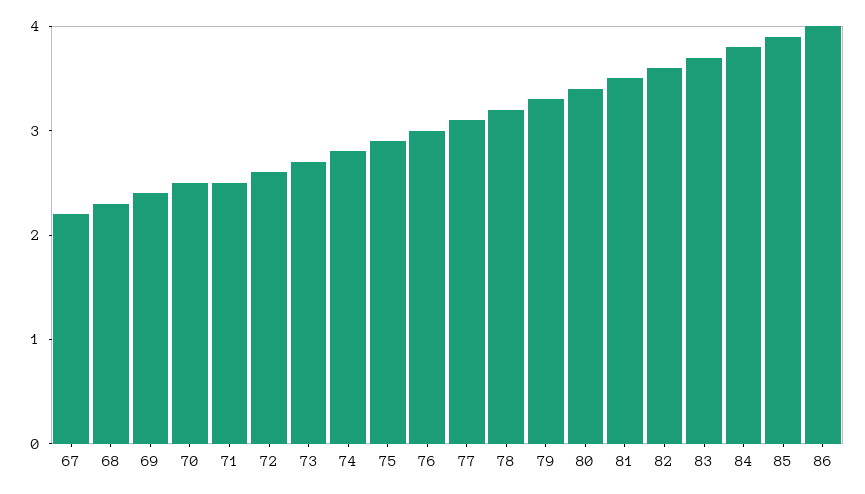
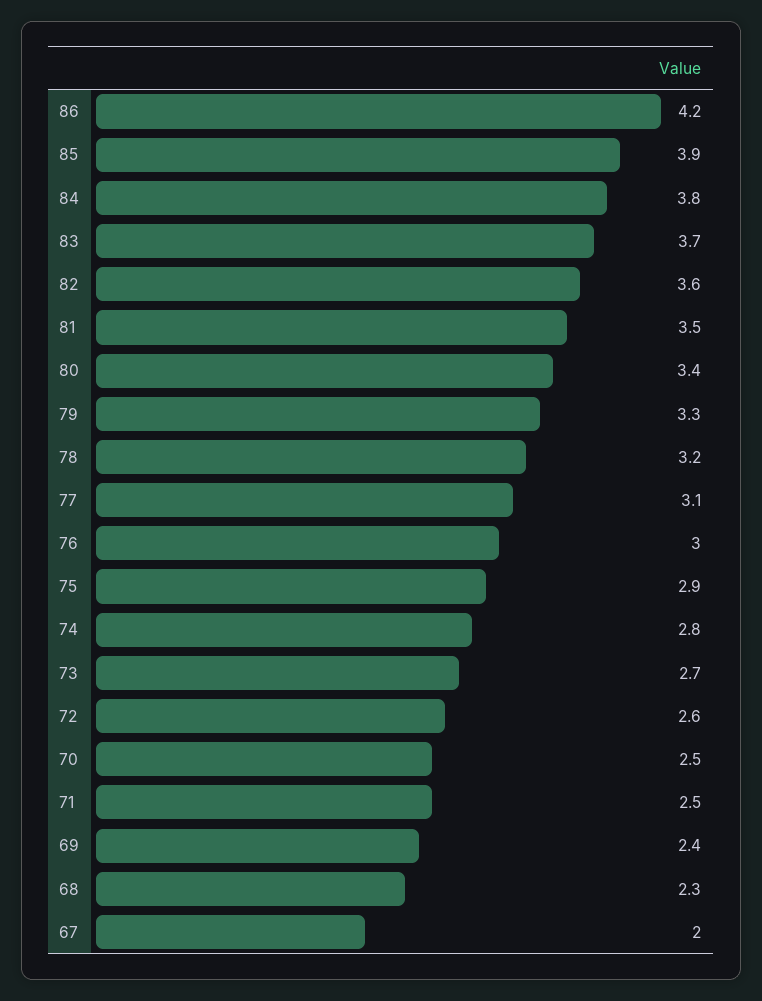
67: 2.2 -> 2
86: 4 -> 4.2

